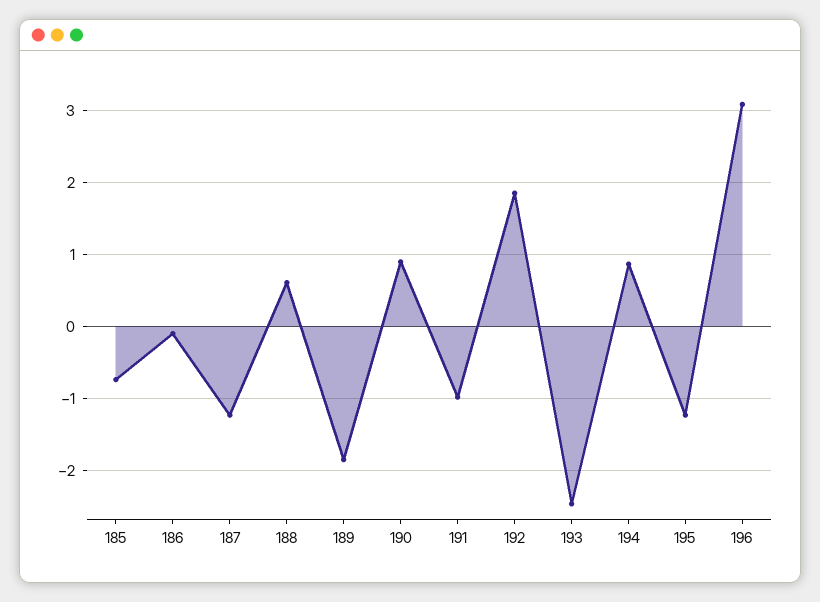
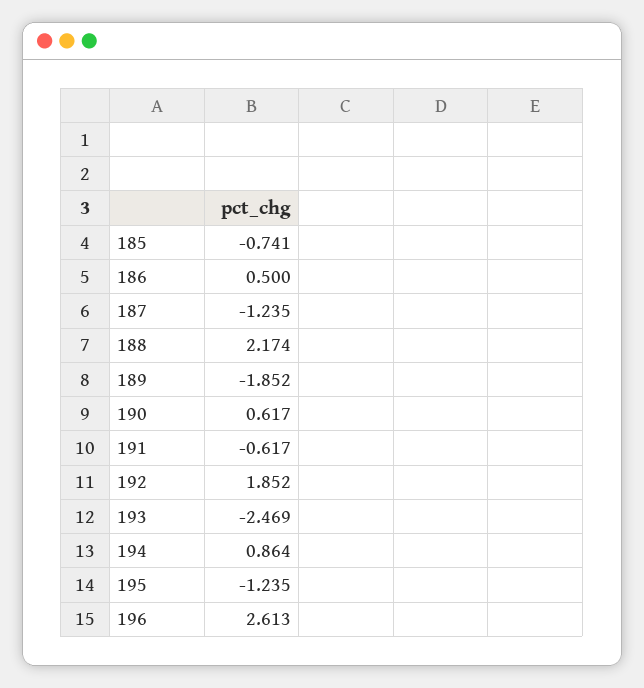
186: -0.1 -> 0.5
188: 0.6 -> 2.174
190: 0.9 -> 0.617
191: -1 -> -0.617
196: 3.1 -> 2.613

